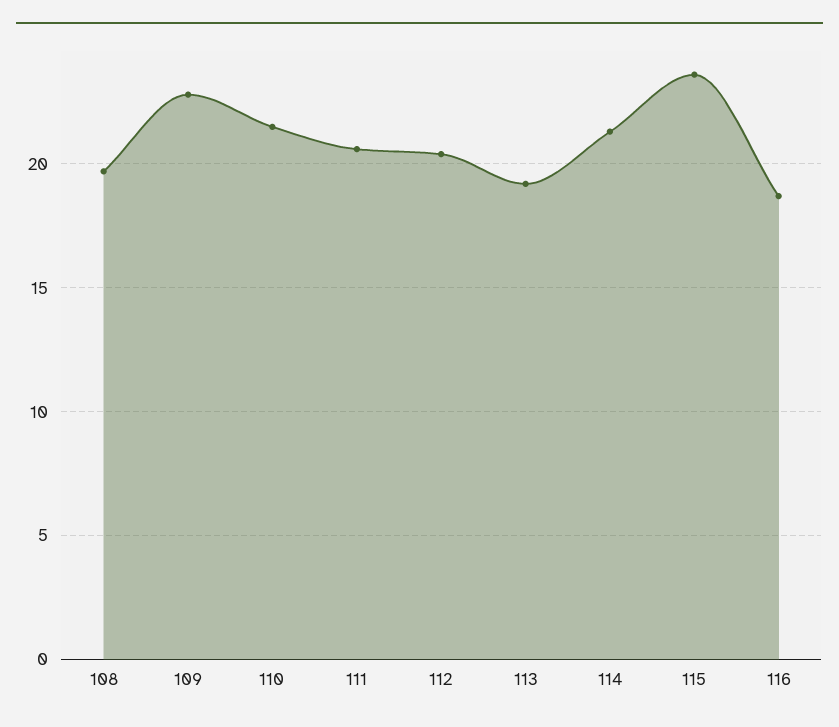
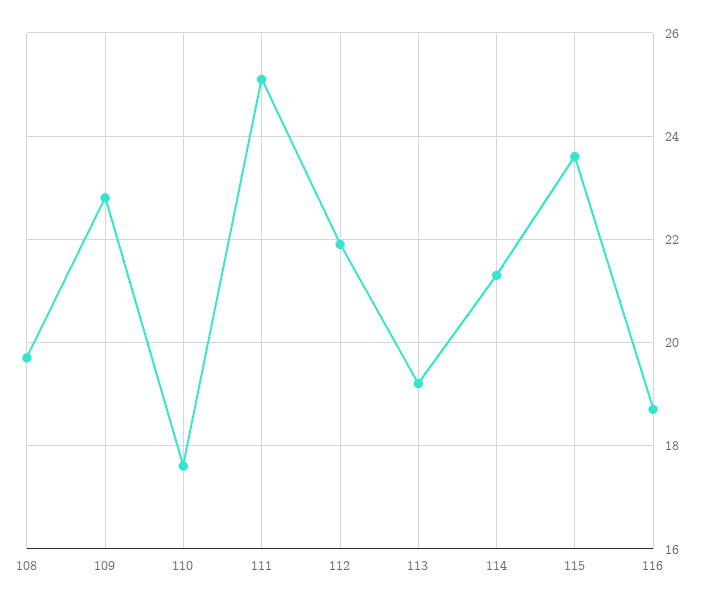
110: 21.5 -> 17.5
111: 20.5 -> 25
112: 20.5 -> 22

